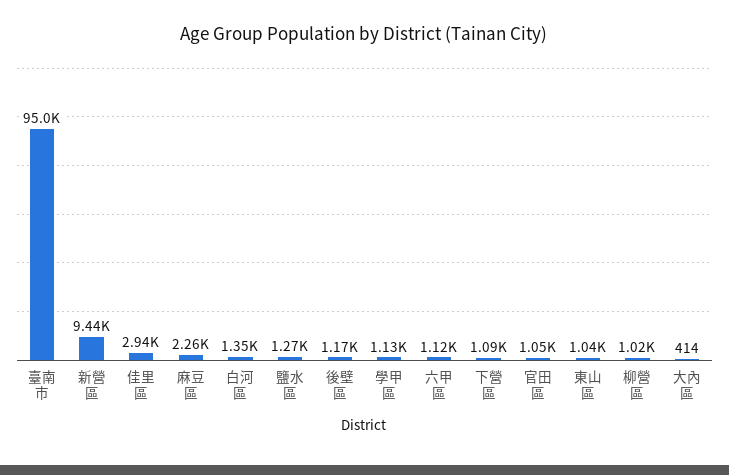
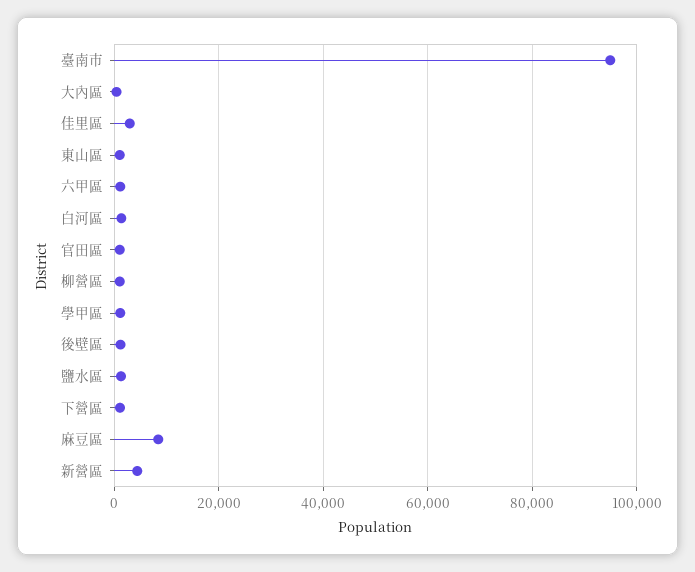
新營區: 9440 -> 4000
麻豆區: 2260 -> 8000

